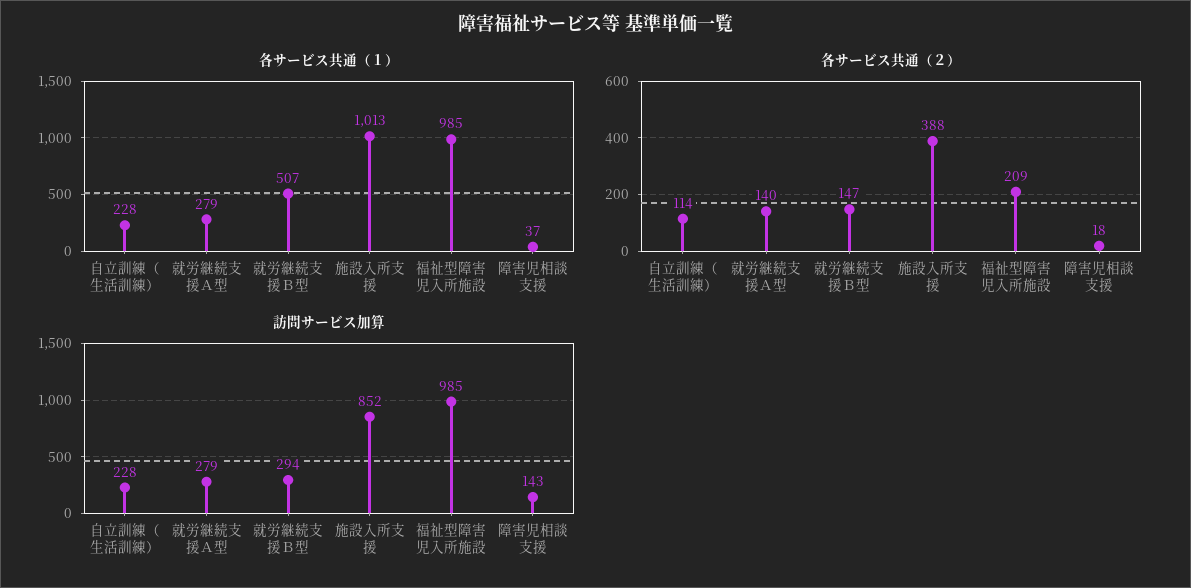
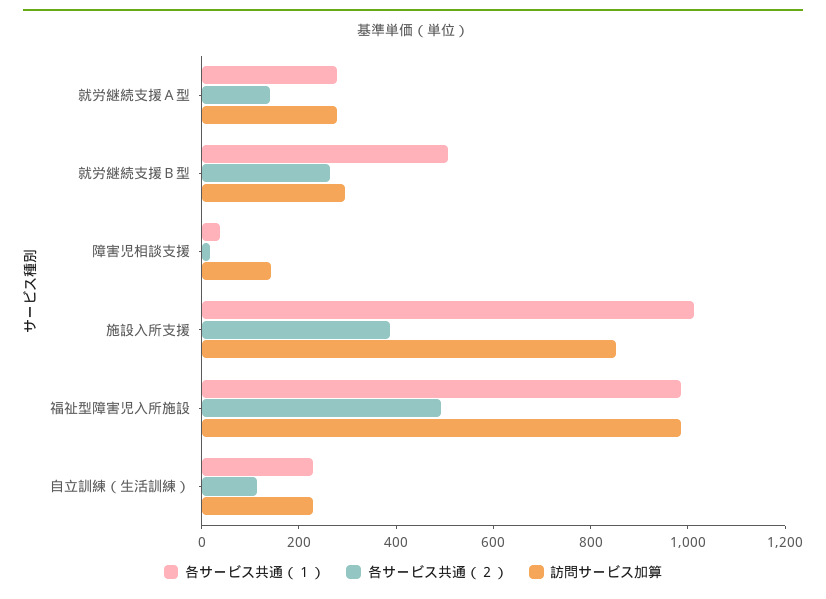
各サービス共通（２）, 就労継続支援Ｂ型: 147 -> 250
各サービス共通（２）, 福祉型障害児入所施設: 209 -> 500

